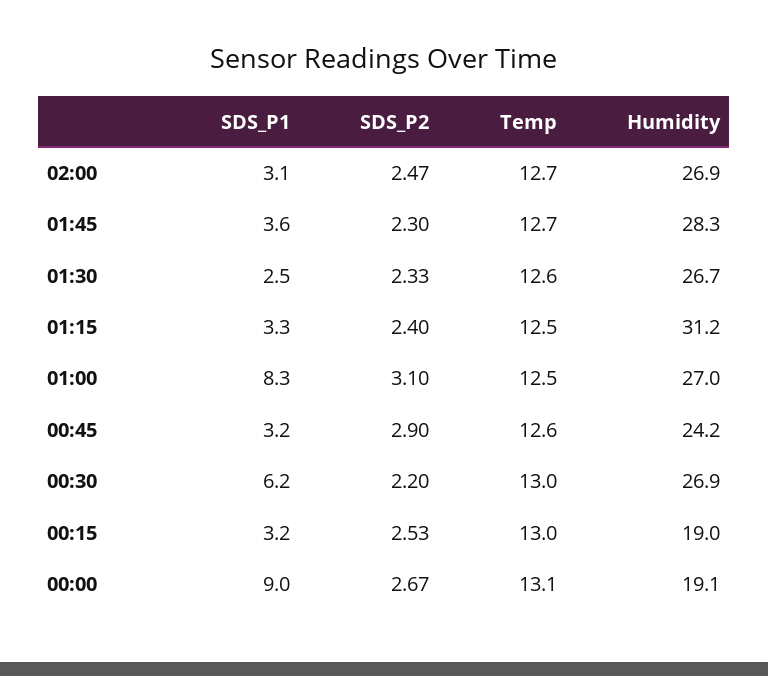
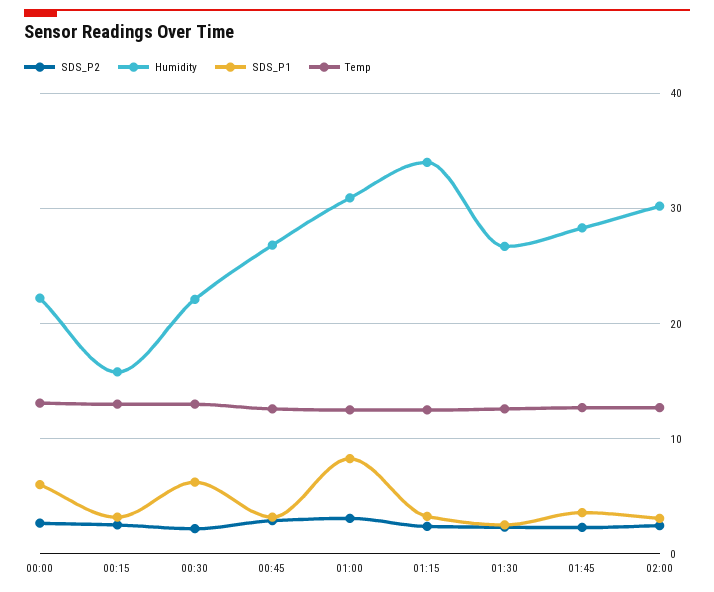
Humidity, 02:00: 26.9 -> 30
Humidity, 01:15: 31.2 -> 34
Humidity, 01:00: 27 -> 31
Humidity, 00:45: 24.2 -> 27
Humidity, 00:30: 26.9 -> 22
Humidity, 00:15: 19 -> 16
SDS_P1, 00:00: 9 -> 6
Humidity, 00:00: 19.1 -> 22

